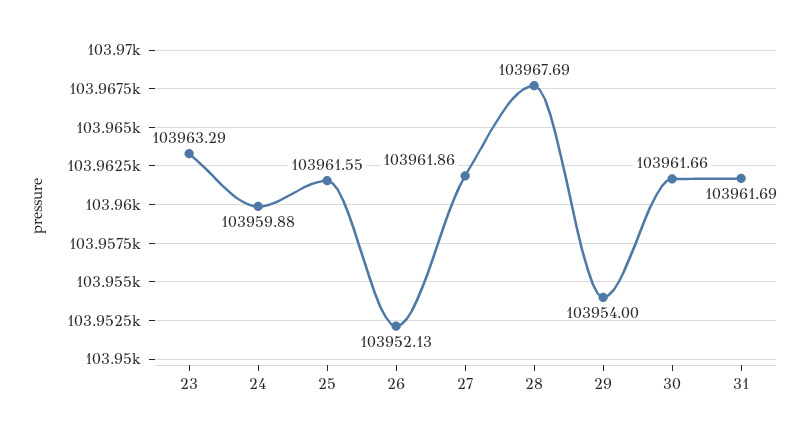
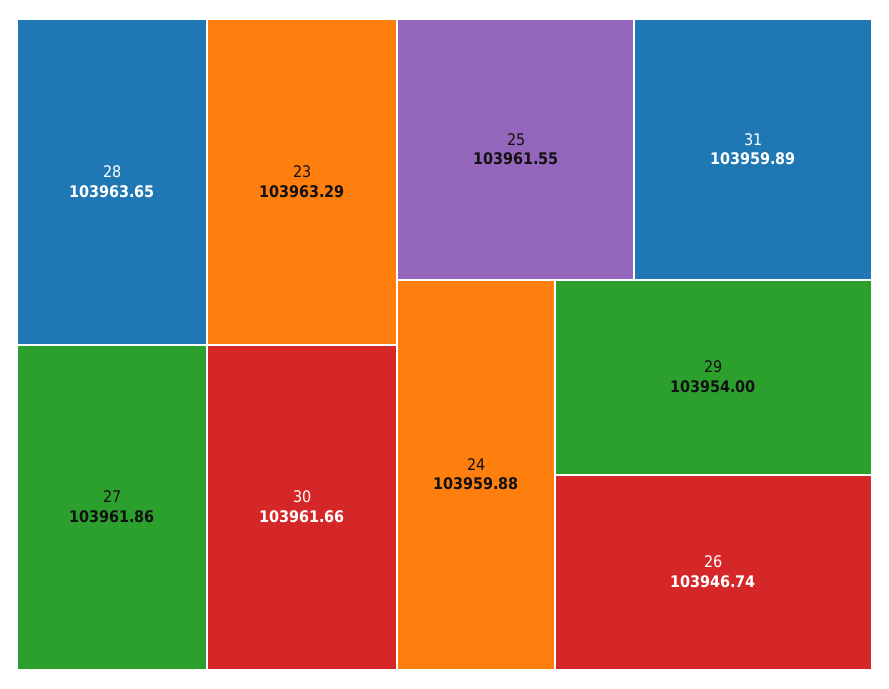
26: 103952.13 -> 103946.74
28: 103967.69 -> 103963.65
31: 103961.69 -> 103959.89

